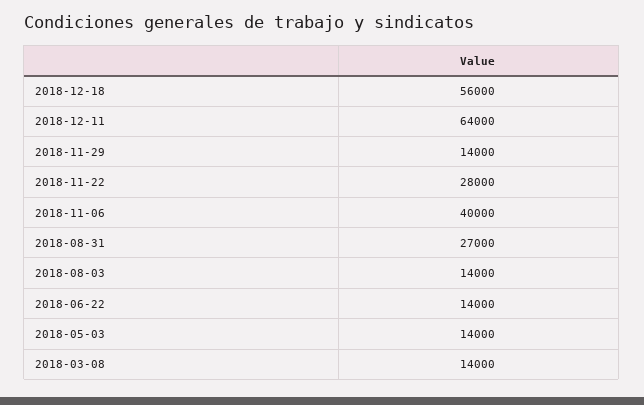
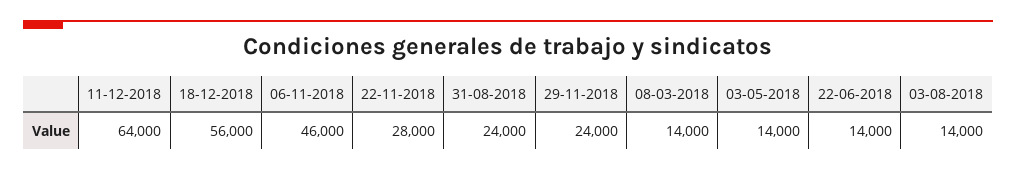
2018-11-29: 14000 -> 24000
2018-11-06: 40000 -> 46000
2018-08-31: 27000 -> 24000

